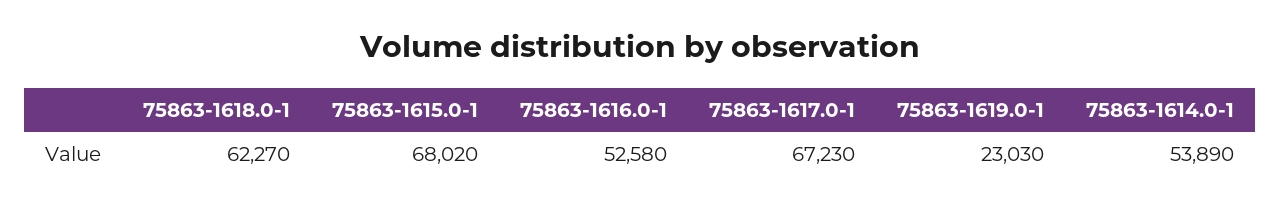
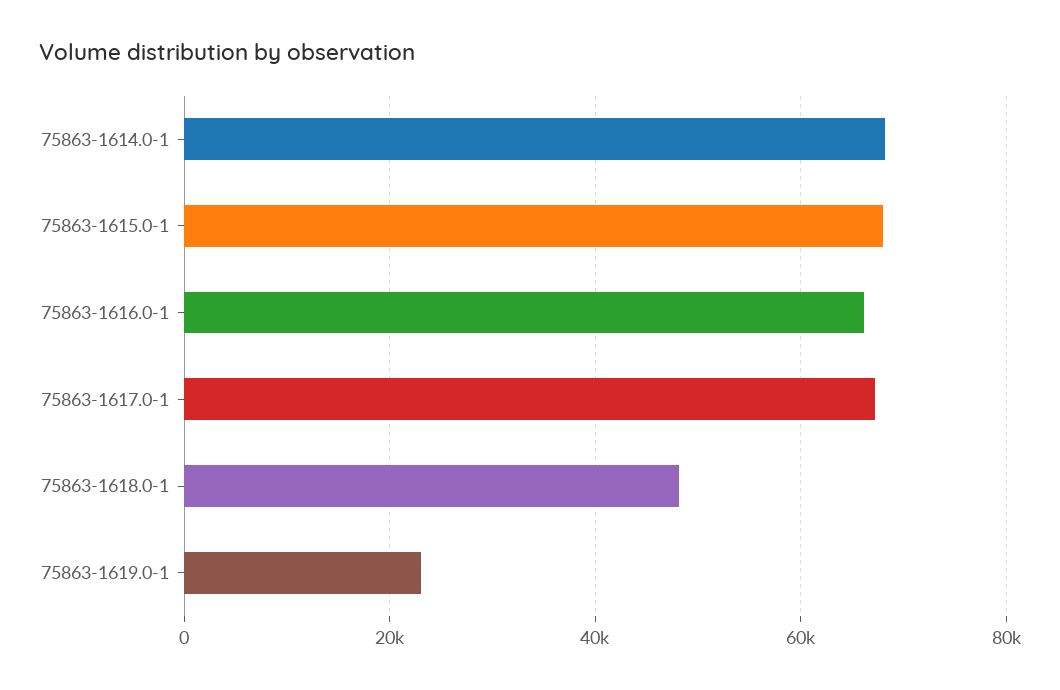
75863-1618.0-1: 62270 -> 48000
75863-1616.0-1: 52580 -> 66000
75863-1614.0-1: 53890 -> 68000

